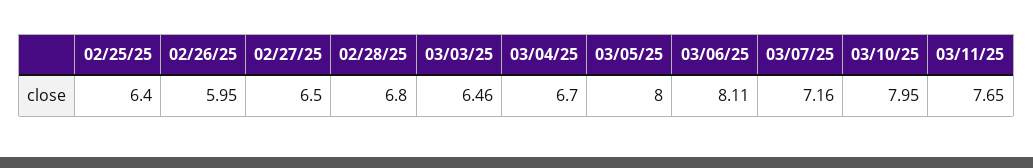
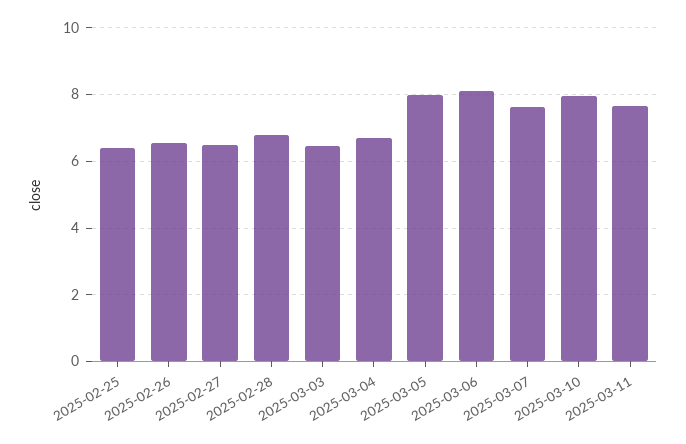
02/26/25: 5.95 -> 6.6
03/07/25: 7.16 -> 7.6

